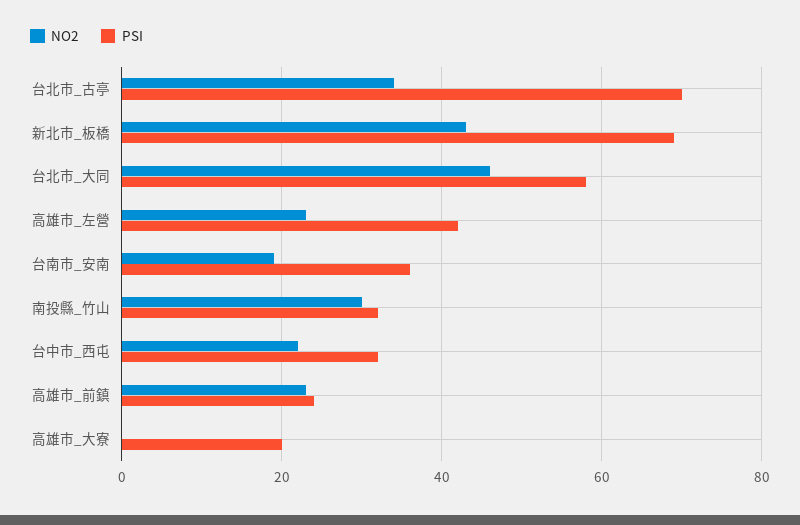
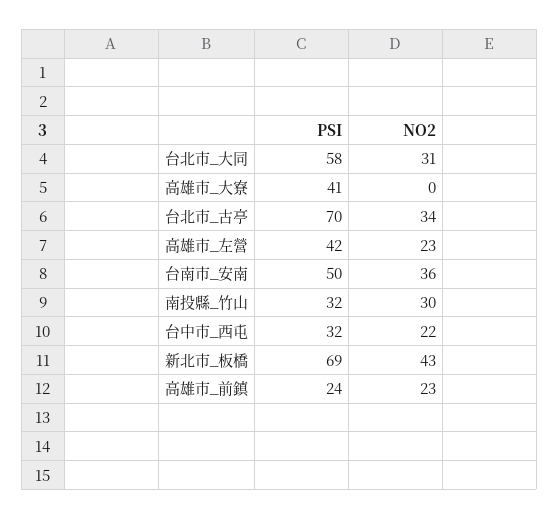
NO2, 台北市_大同: 45 -> 31
NO2, 台南市_安南: 20 -> 36
PSI, 台南市_安南: 35 -> 50
PSI, 高雄市_大寮: 20 -> 41

